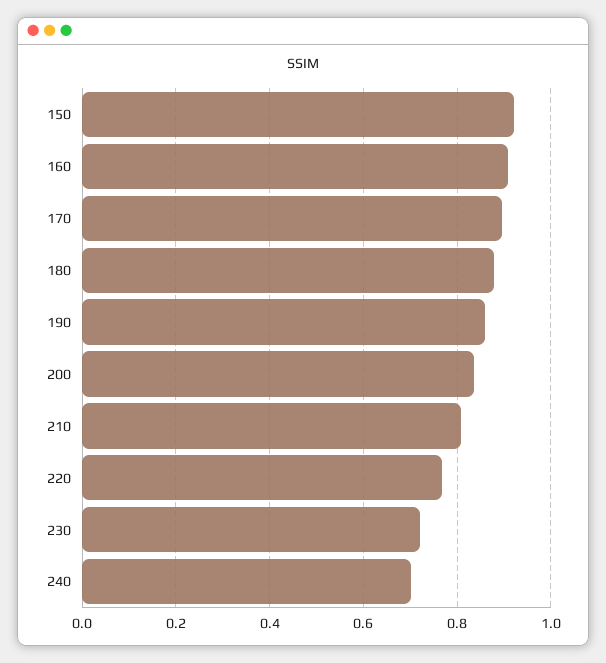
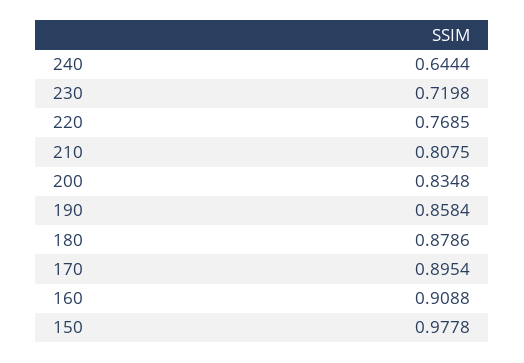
150: 0.92 -> 0.9778
240: 0.7 -> 0.6444

